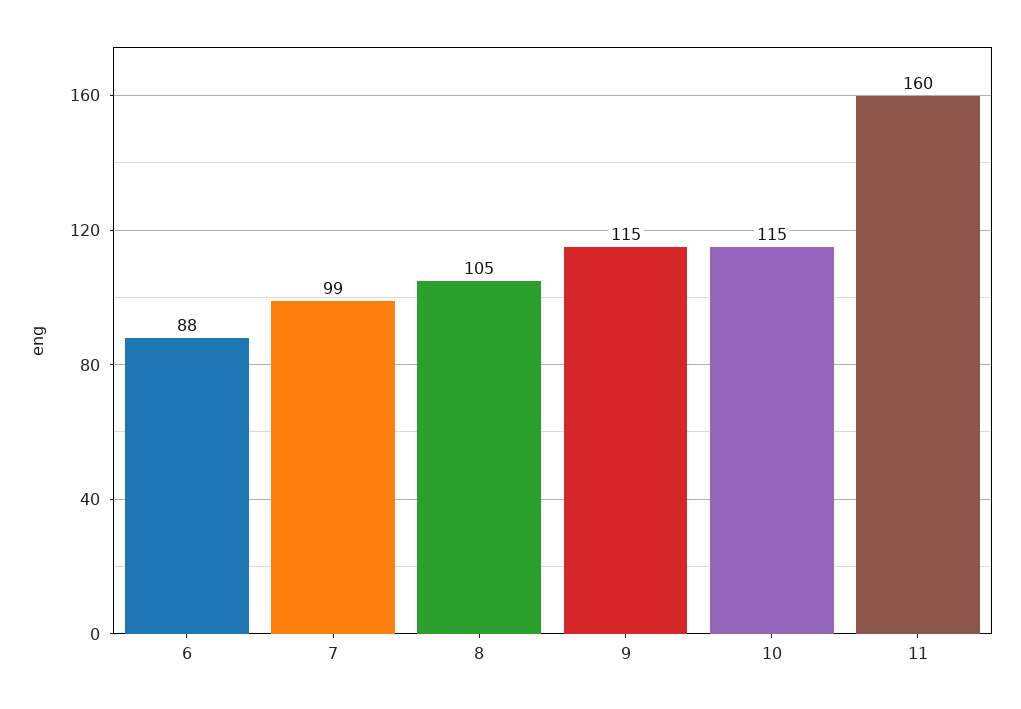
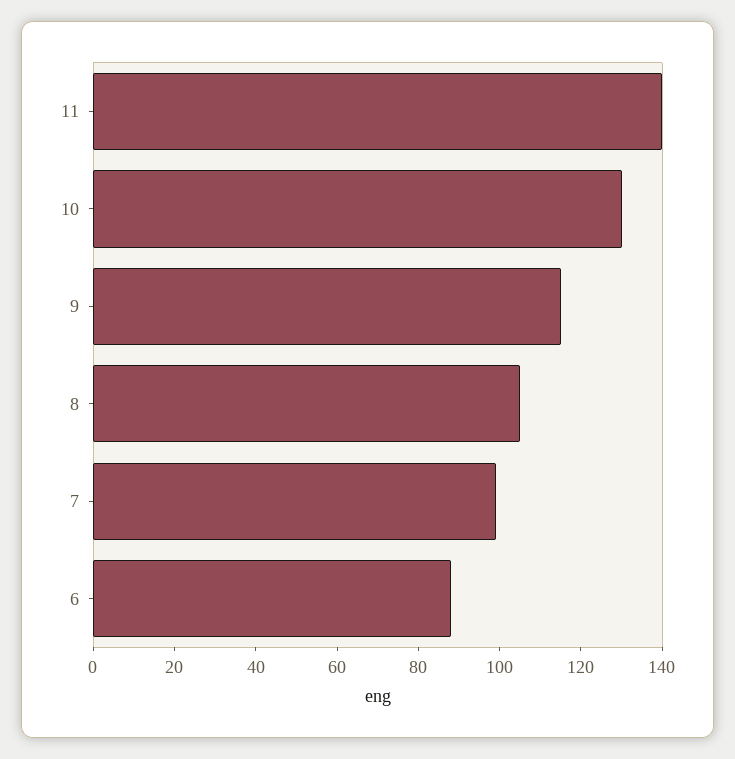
10: 115 -> 130
11: 160 -> 140

